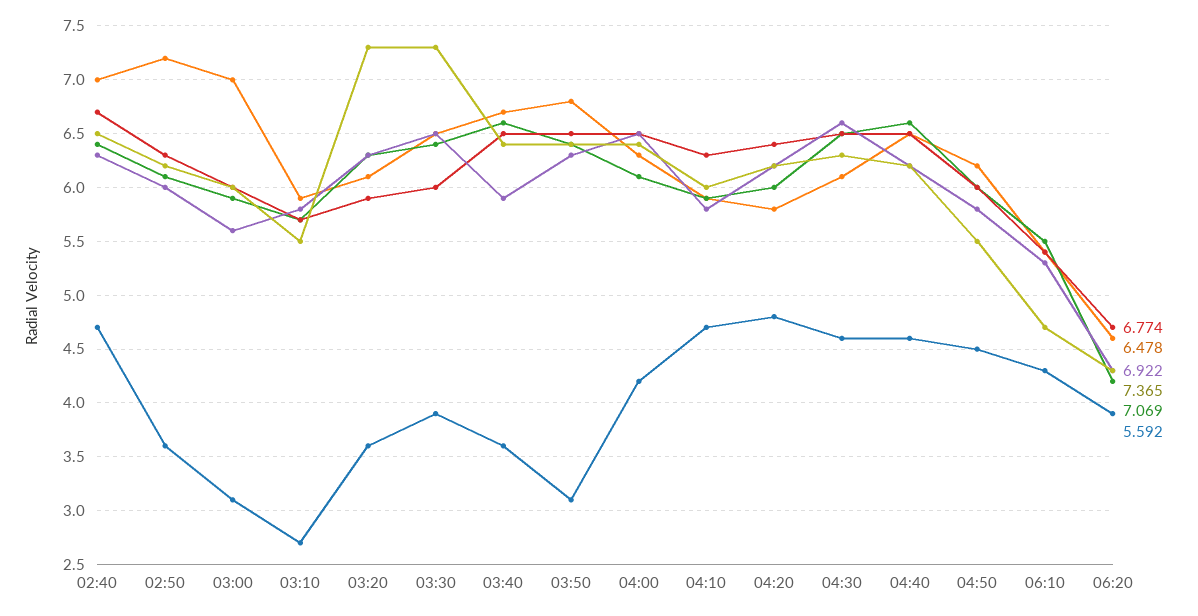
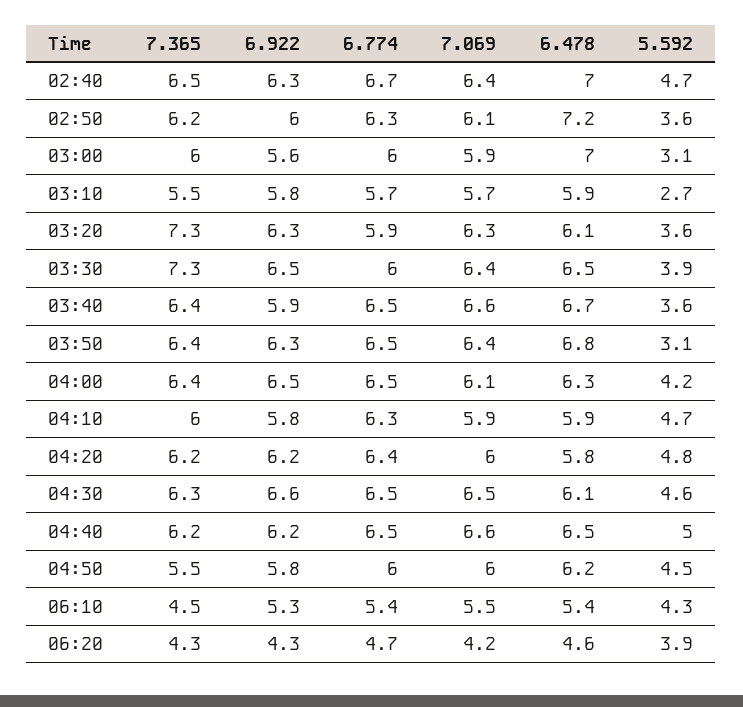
5.592, 04:40: 4.6 -> 5
7.365, 06:10: 4.7 -> 4.5

